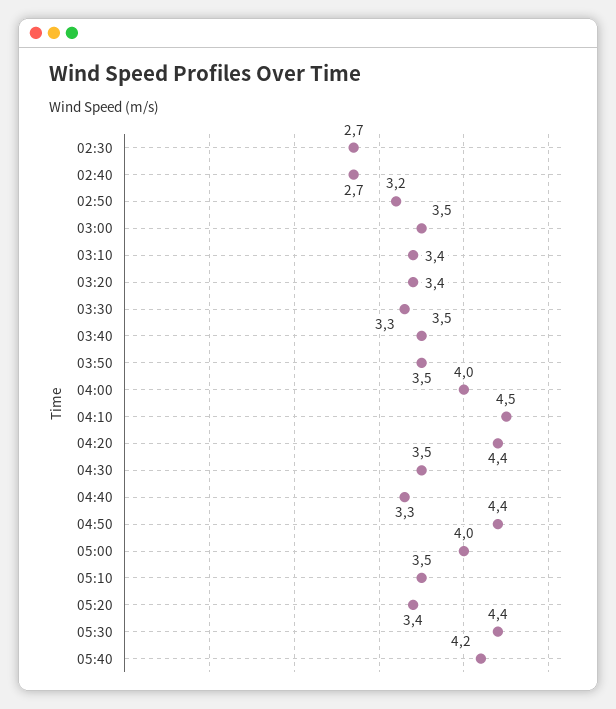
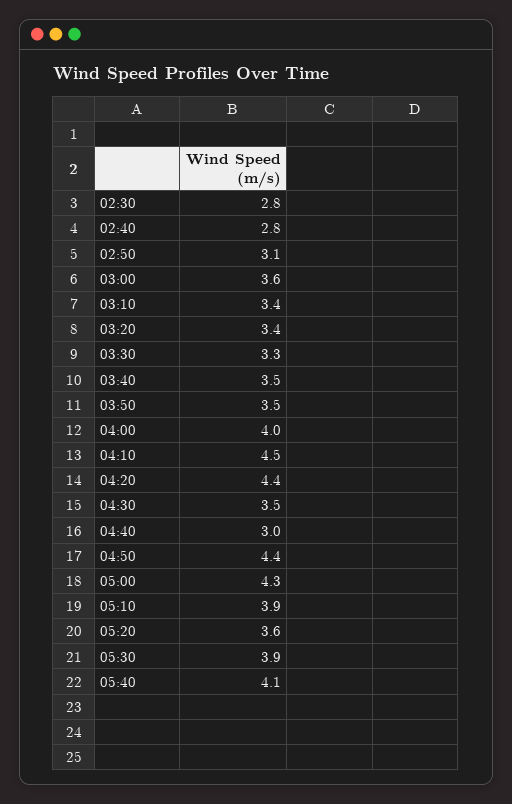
02:30: 2.7 -> 2.8
02:40: 2.7 -> 2.8
02:50: 3.2 -> 3.1
03:00: 3.5 -> 3.6
04:40: 3.3 -> 3
05:00: 4 -> 4.3
05:10: 3.5 -> 3.9
05:20: 3.4 -> 3.6
05:30: 4.4 -> 3.9
05:40: 4.2 -> 4.1

